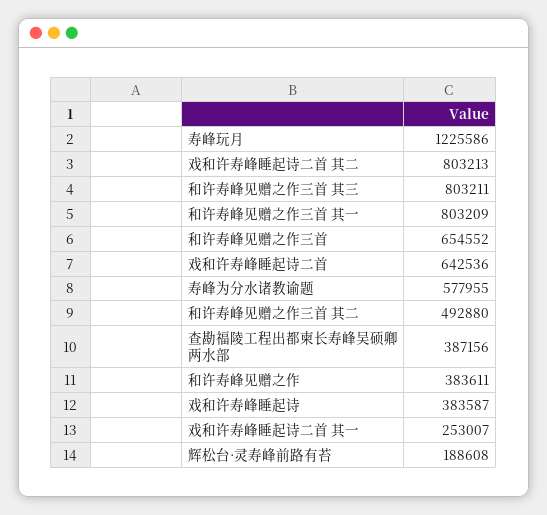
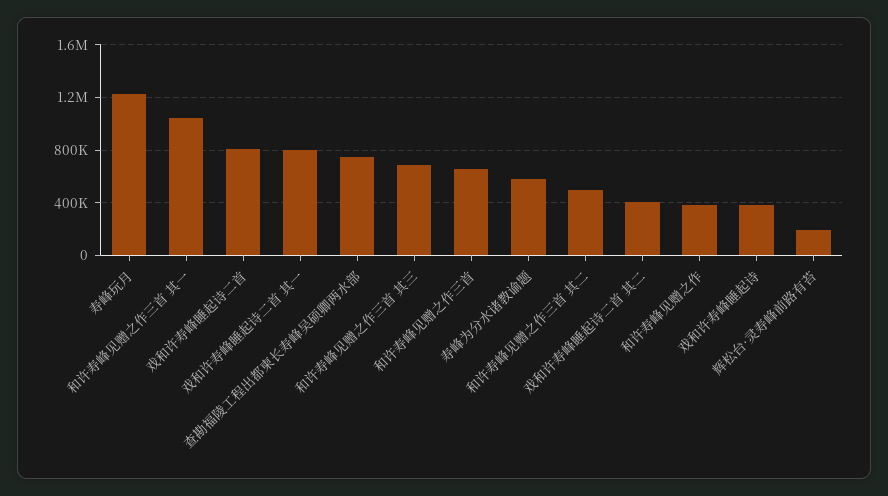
戏和许寿峰睡起诗二首 其二: 803213 -> 400000
和许寿峰见赠之作三首 其三: 803211 -> 700000
和许寿峰见赠之作三首 其一: 803209 -> 1050000
戏和许寿峰睡起诗二首: 642536 -> 800000
查勘福陵工程出都柬长寿峰吴硕卿两水部: 387156 -> 750000
戏和许寿峰睡起诗二首 其一: 253007 -> 800000

